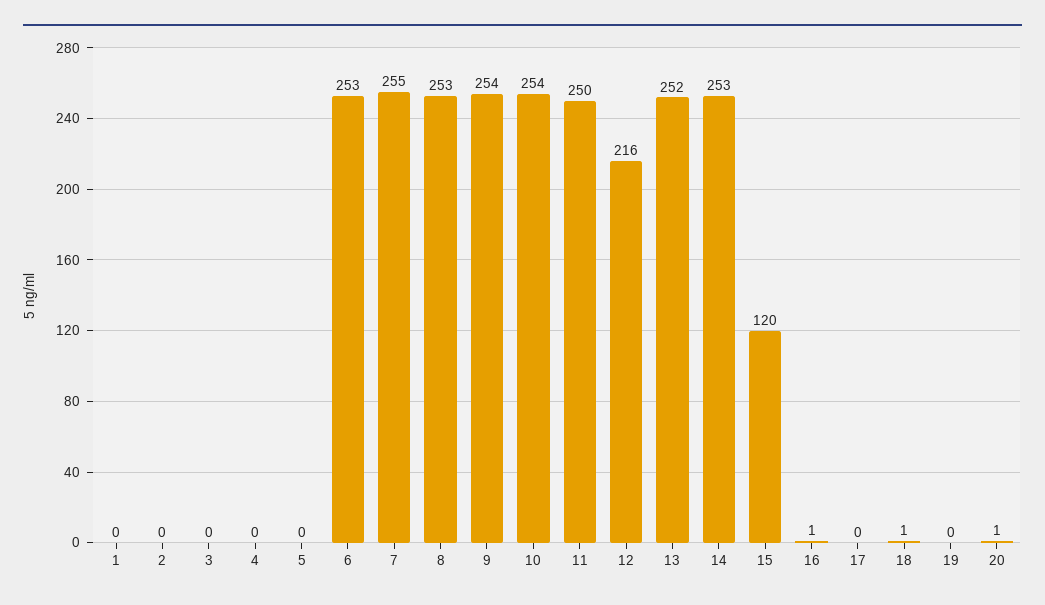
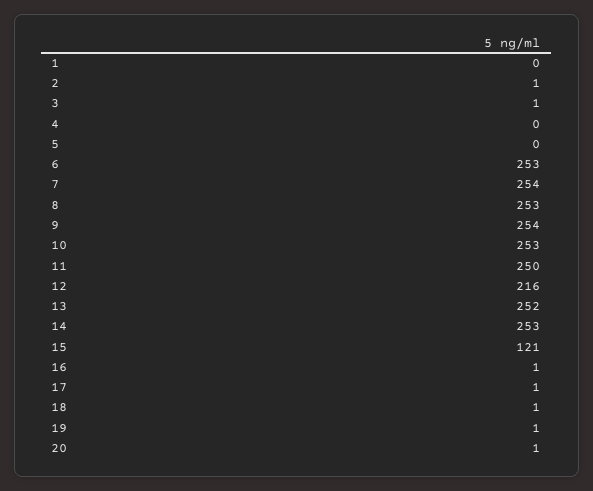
2: 0 -> 1
3: 0 -> 1
7: 255 -> 254
10: 254 -> 253
15: 120 -> 121
17: 0 -> 1
19: 0 -> 1

